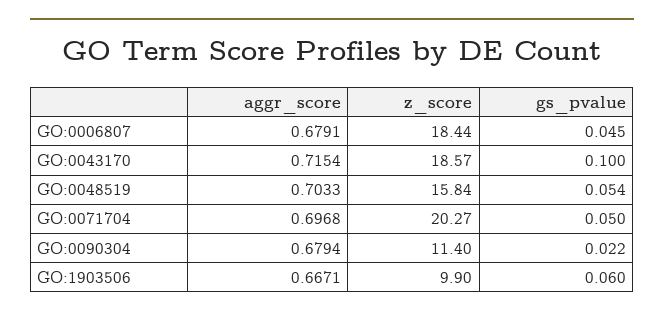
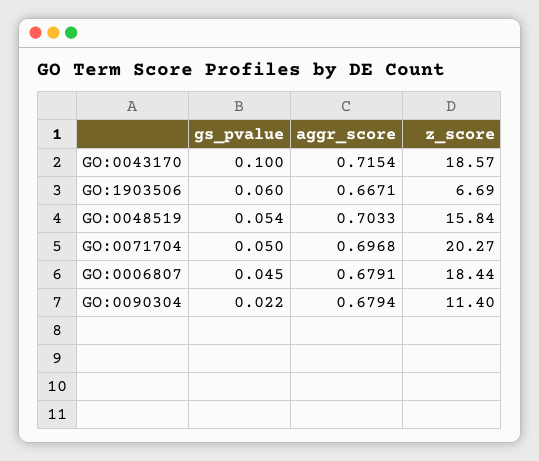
z_score, GO:1903506: 9.9 -> 6.69

